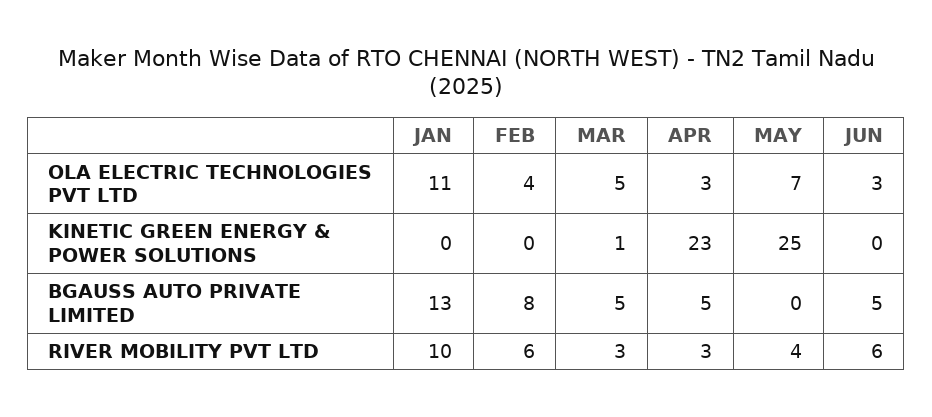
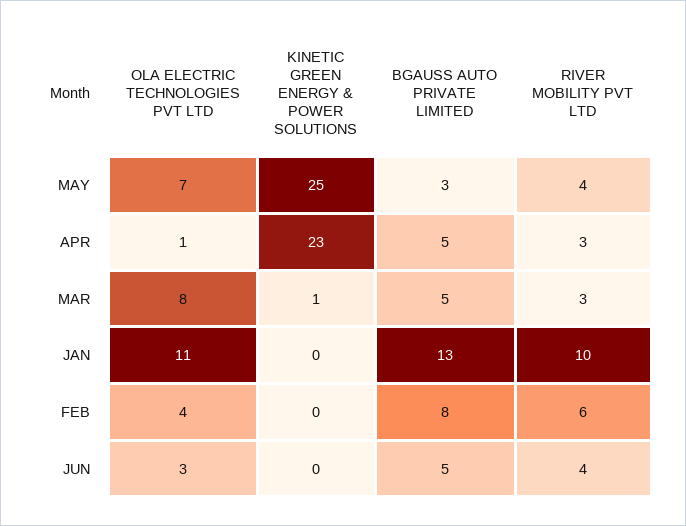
MAR, OLA ELECTRIC TECHNOLOGIES PVT LTD: 5 -> 8
APR, OLA ELECTRIC TECHNOLOGIES PVT LTD: 3 -> 1
MAY, BGAUSS AUTO PRIVATE LIMITED: 0 -> 3
JUN, RIVER MOBILITY PVT LTD: 6 -> 4

